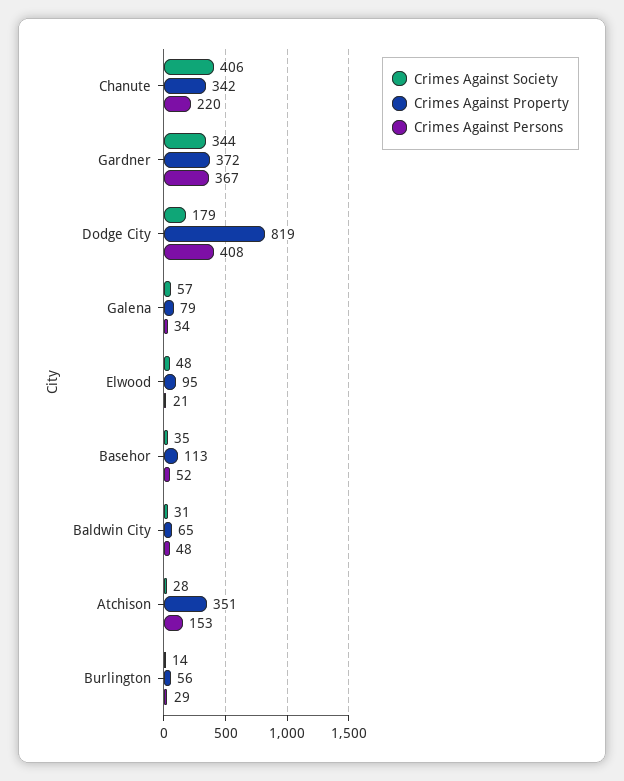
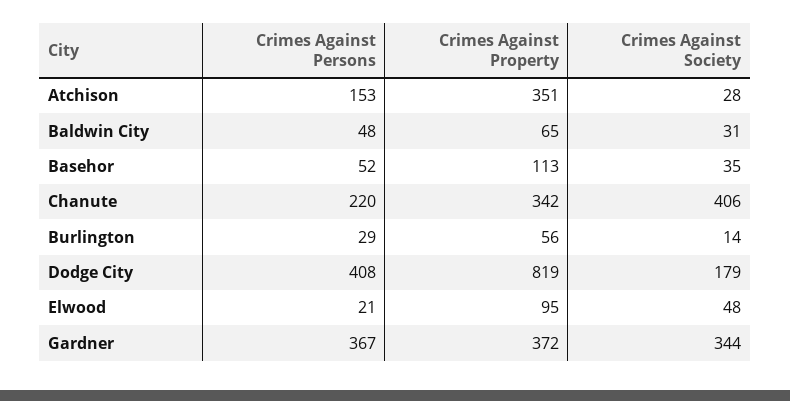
Crimes Against Society, Galena: 57 -> none
Crimes Against Property, Galena: 79 -> none
Crimes Against Persons, Galena: 34 -> none

